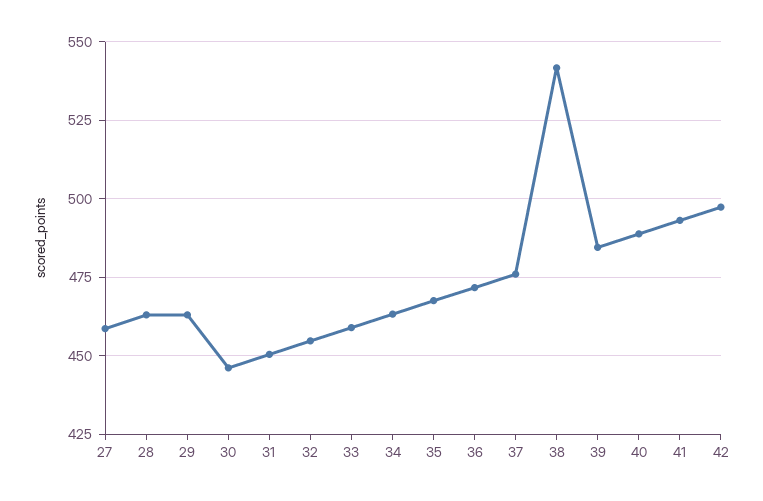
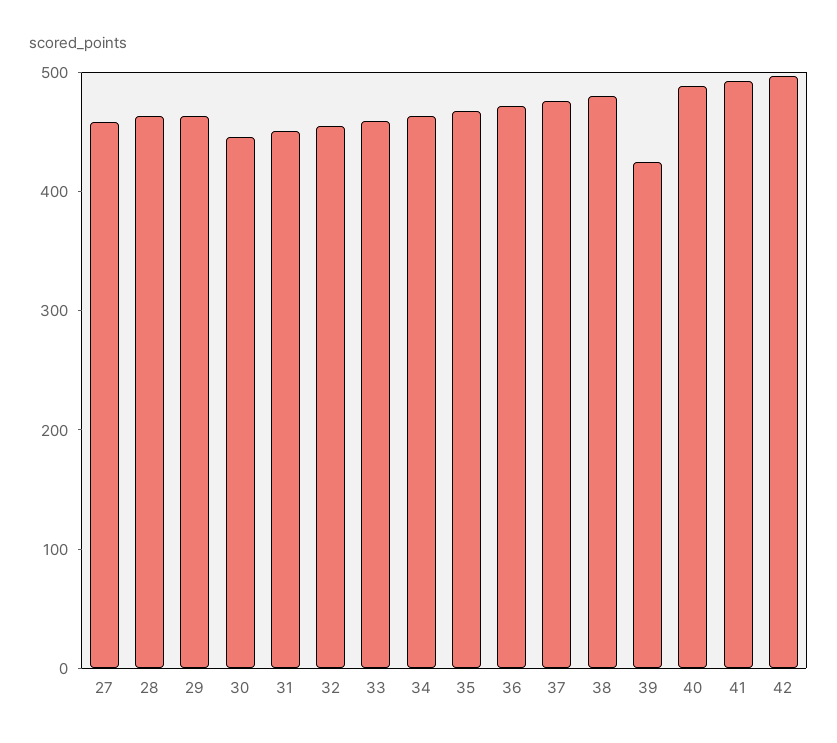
38: 542.5 -> 480
39: 485 -> 420

